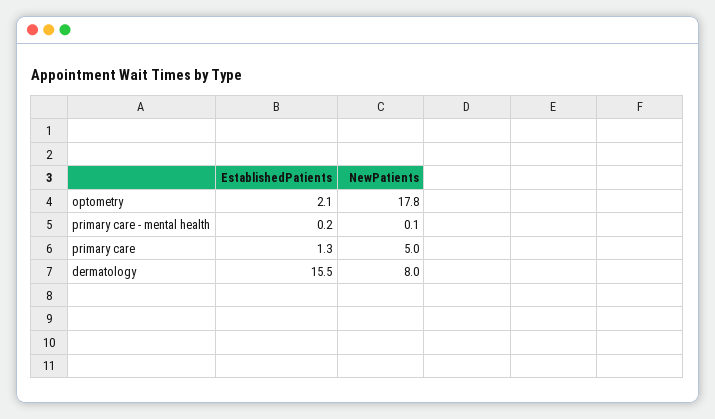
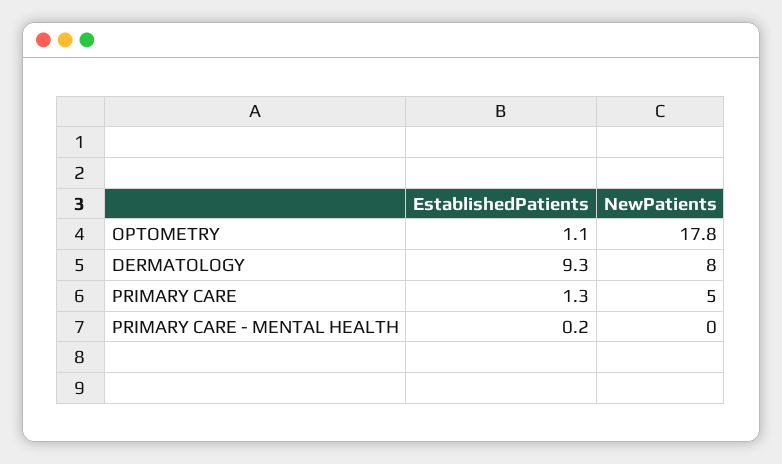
EstablishedPatients, optometry: 2.1 -> 1.1
NewPatients, primary care - mental health: 0.1 -> 0
EstablishedPatients, dermatology: 15.5 -> 9.3

